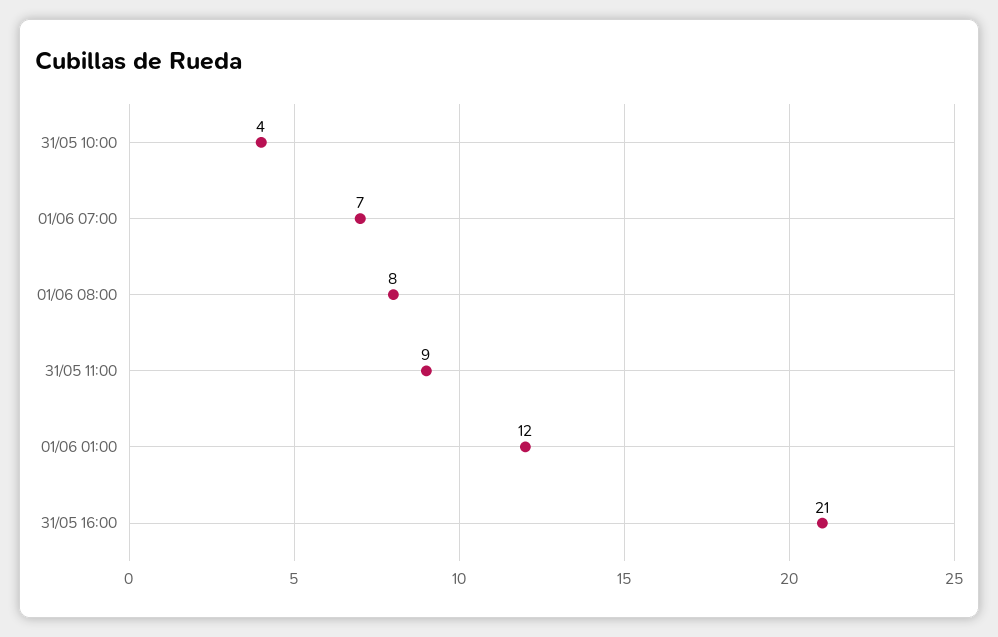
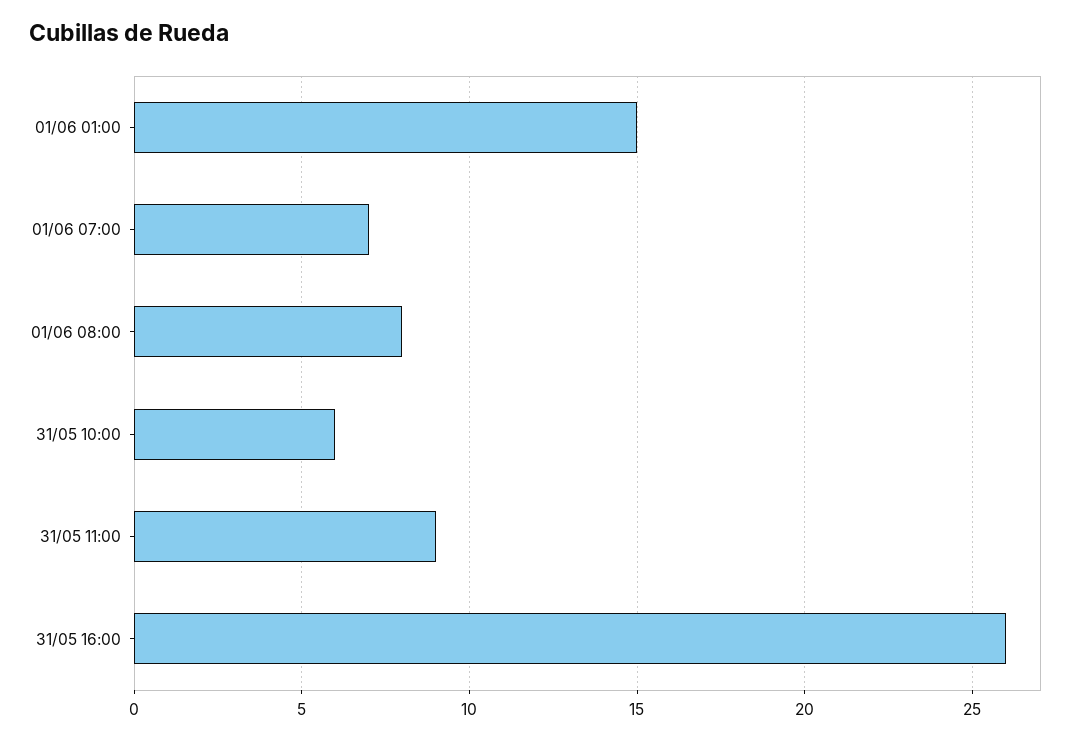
31/05 10:00: 4 -> 6
01/06 01:00: 12 -> 15
31/05 16:00: 21 -> 26

